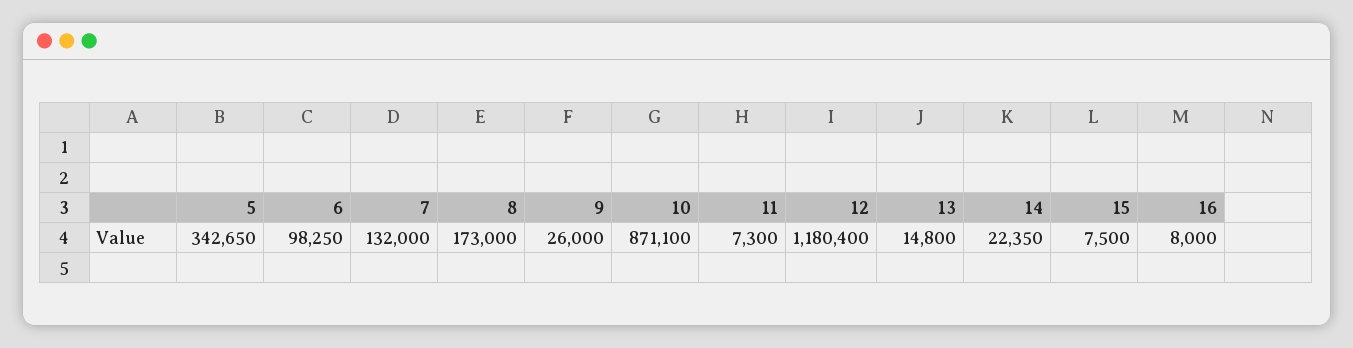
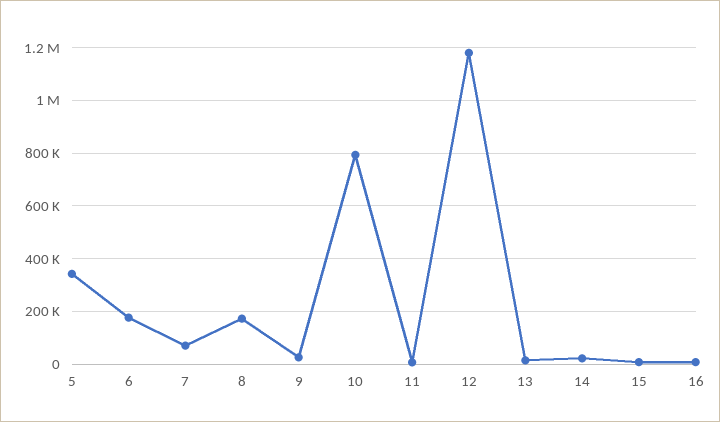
6: 98250 -> 175000
7: 132000 -> 75000
10: 871100 -> 800000

